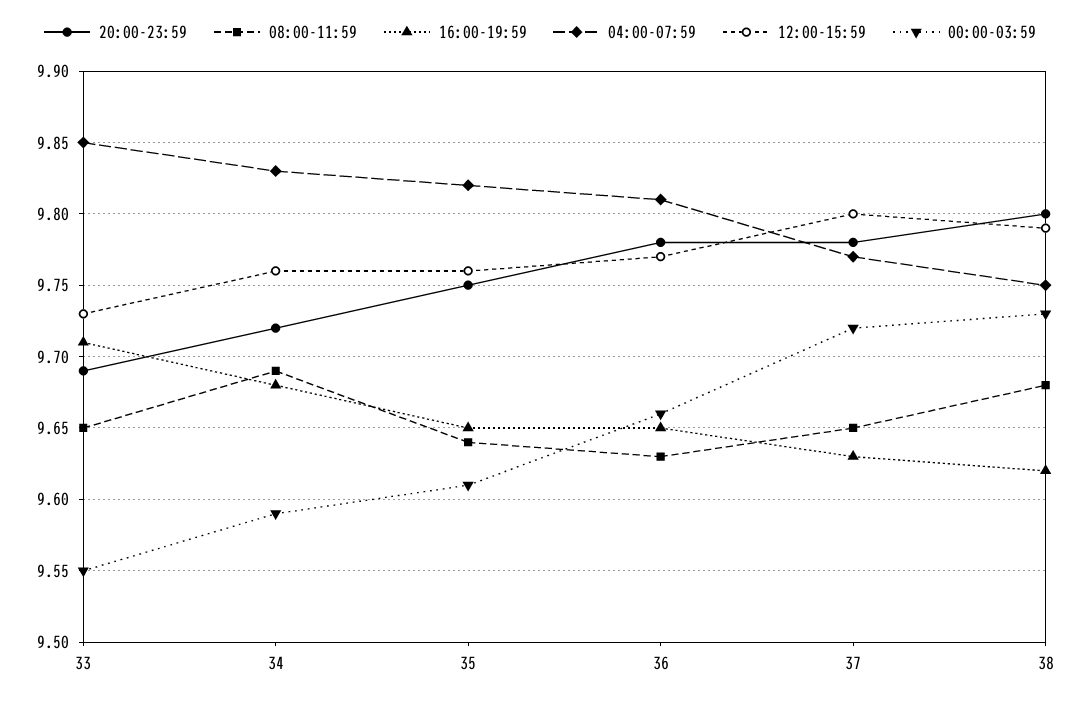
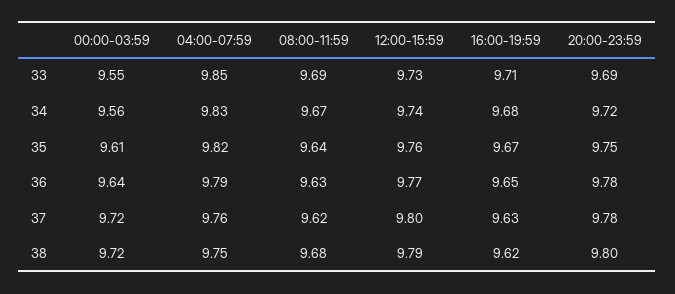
08:00-11:59, 33: 9.65 -> 9.69
08:00-11:59, 34: 9.69 -> 9.67
12:00-15:59, 34: 9.76 -> 9.74
00:00-03:59, 34: 9.59 -> 9.56
16:00-19:59, 35: 9.65 -> 9.67
04:00-07:59, 36: 9.81 -> 9.79
00:00-03:59, 36: 9.66 -> 9.64
08:00-11:59, 37: 9.65 -> 9.62
04:00-07:59, 37: 9.77 -> 9.76
00:00-03:59, 38: 9.73 -> 9.72

